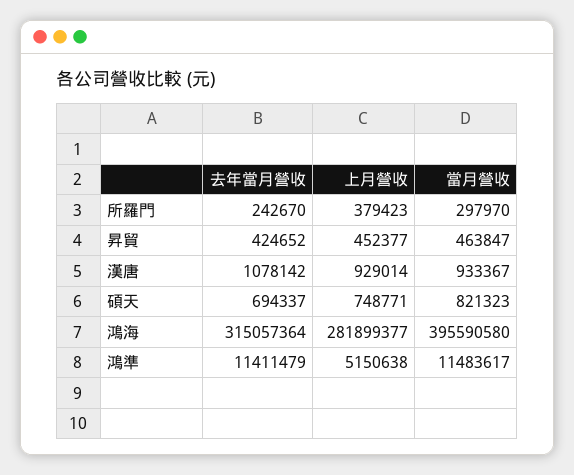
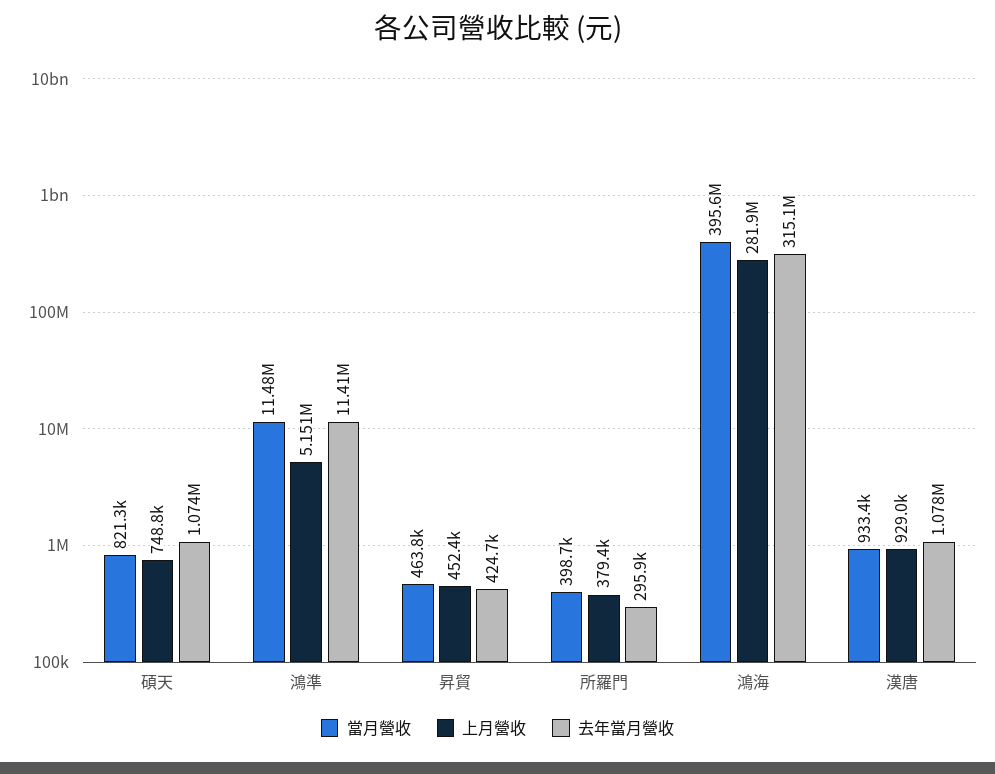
去年當月營收, 所羅門: 242670 -> 295900
當月營收, 所羅門: 297970 -> 398700
去年當月營收, 碩天: 694337 -> 1074000

